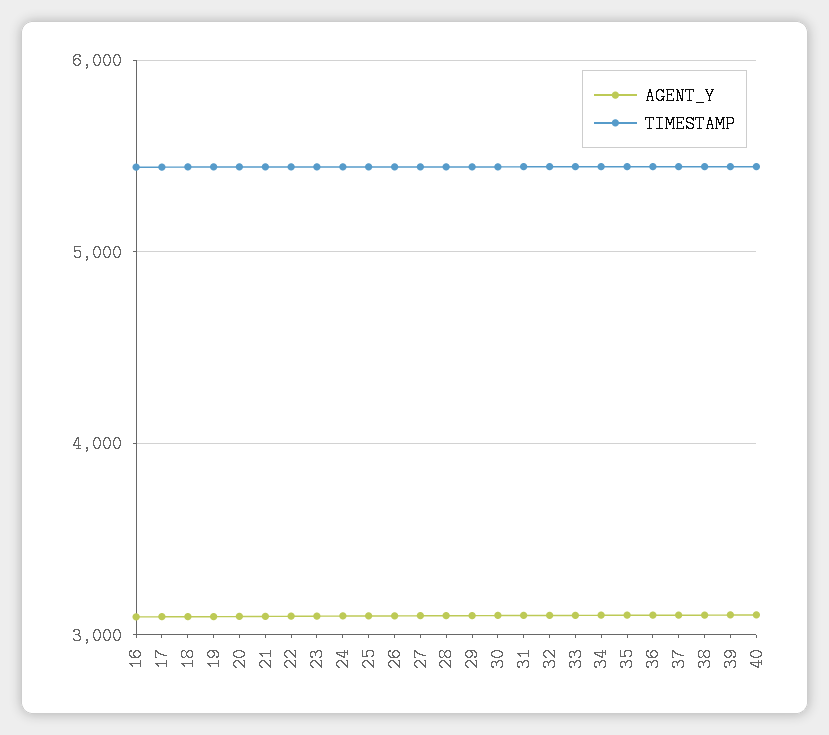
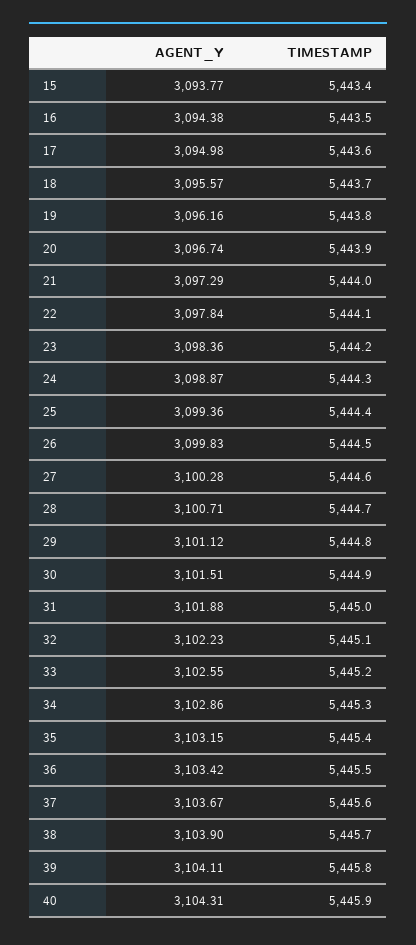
AGENT_Y, 15: none -> 3093.77
TIMESTAMP, 15: none -> 5443.4

